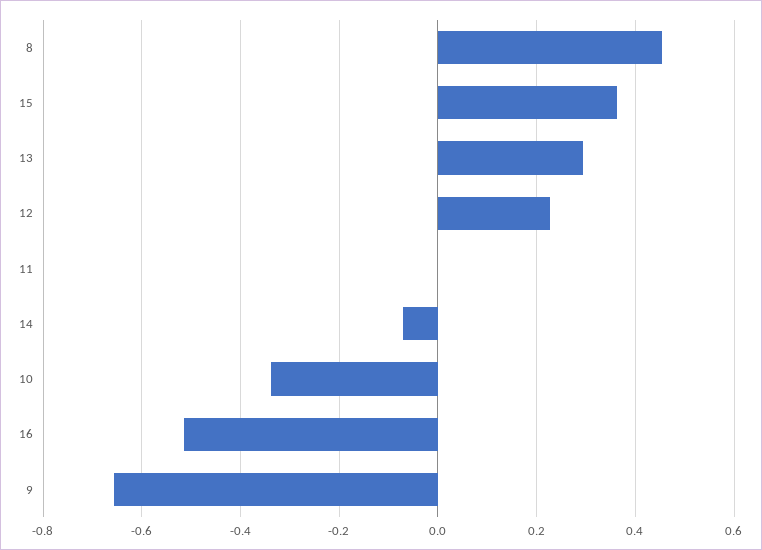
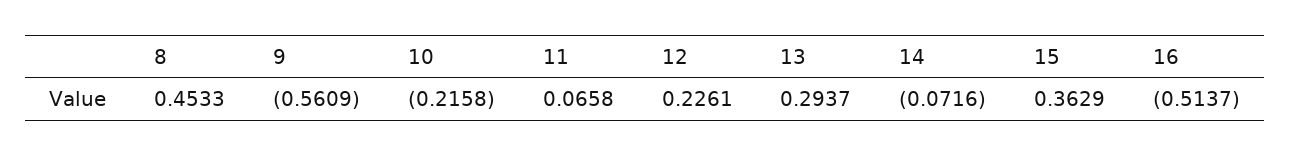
11: 0 -> 0.0658
10: -0.34 -> -0.2158
9: -0.66 -> -0.5609

